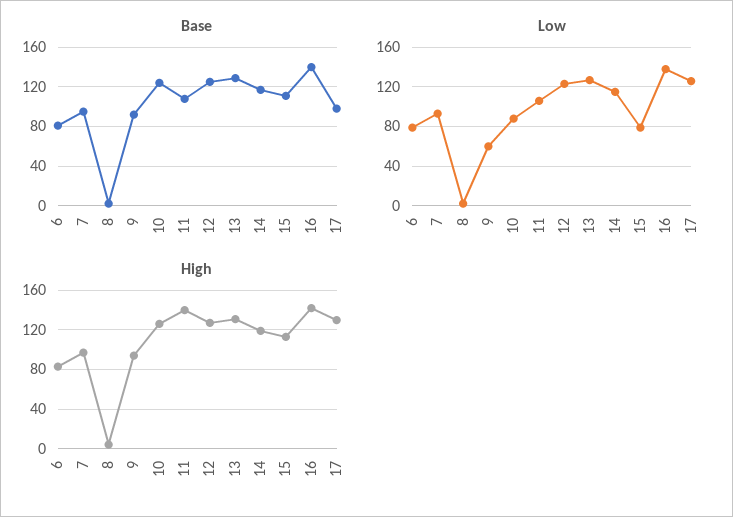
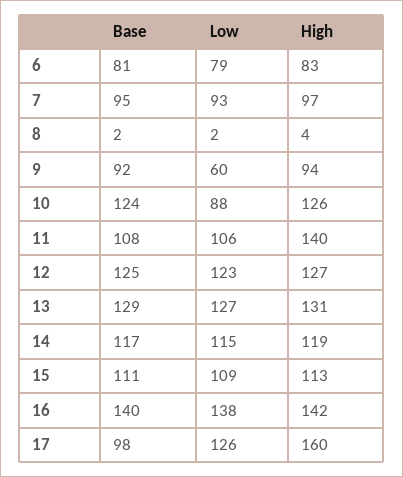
Low, 15: 80 -> 109
High, 17: 130 -> 160

